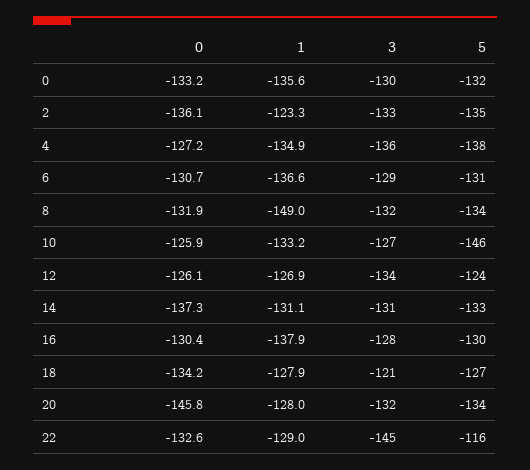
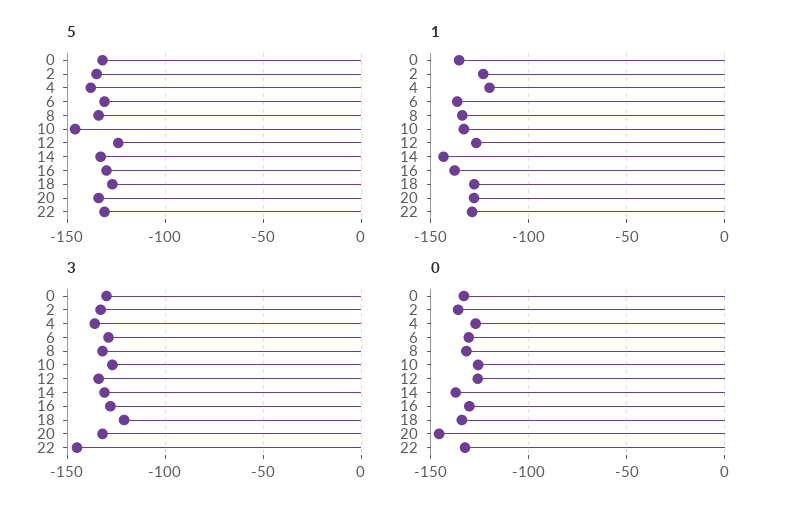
1, 4: -134.9 -> -120
1, 8: -149 -> -135
1, 14: -131.1 -> -145
5, 22: -116 -> -130

